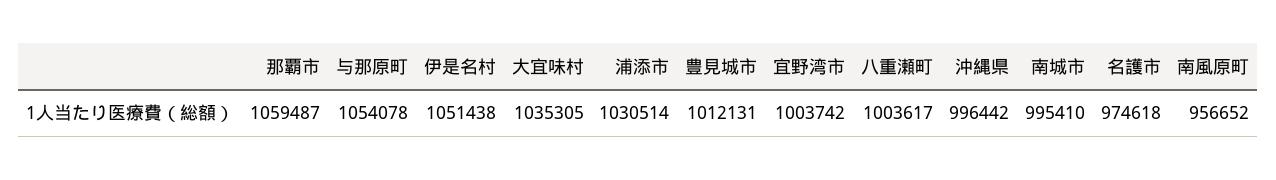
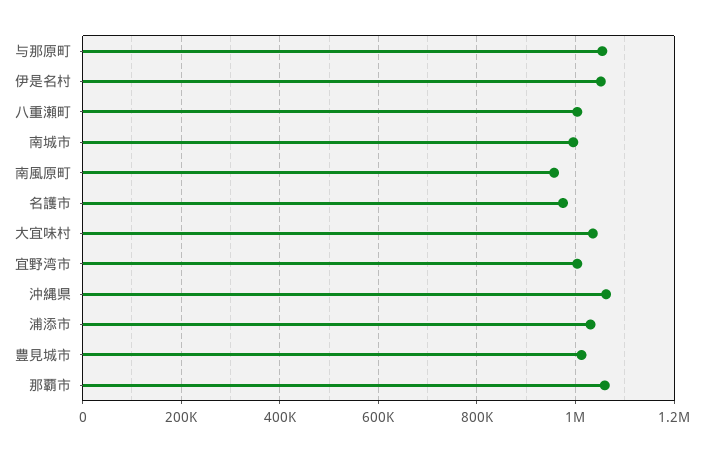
沖縄県: 996442 -> 1060000

